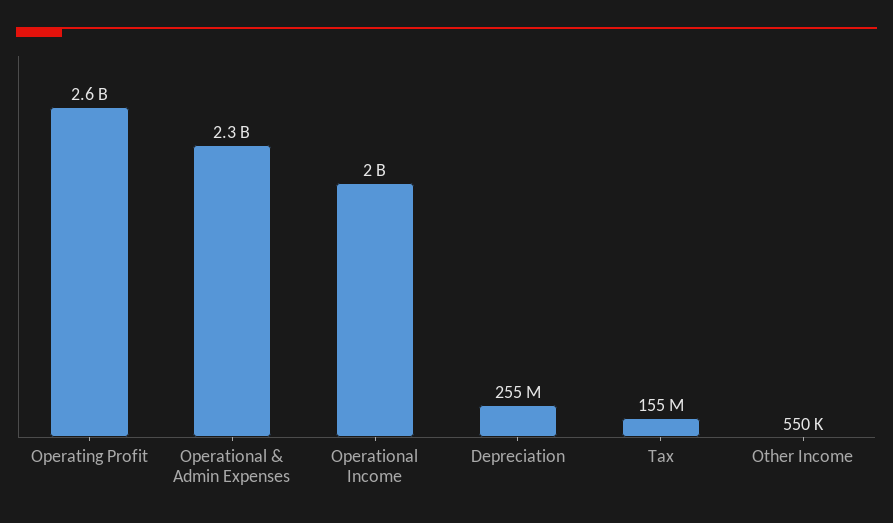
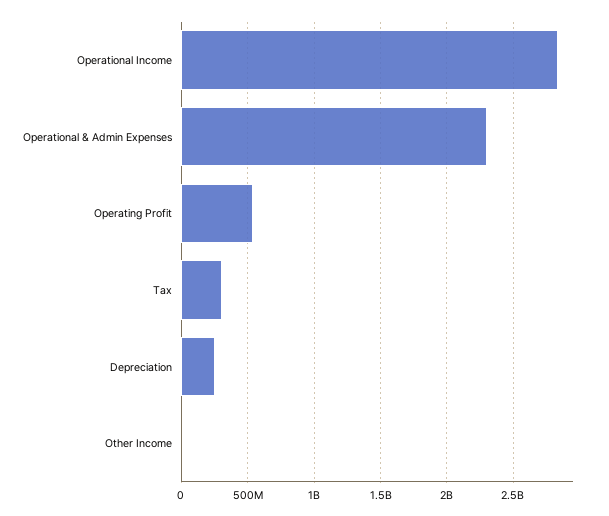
Operating Profit: 2600000000 -> 550000000
Operational Income: 2000000000 -> 2850000000
Tax: 155000000 -> 300000000

